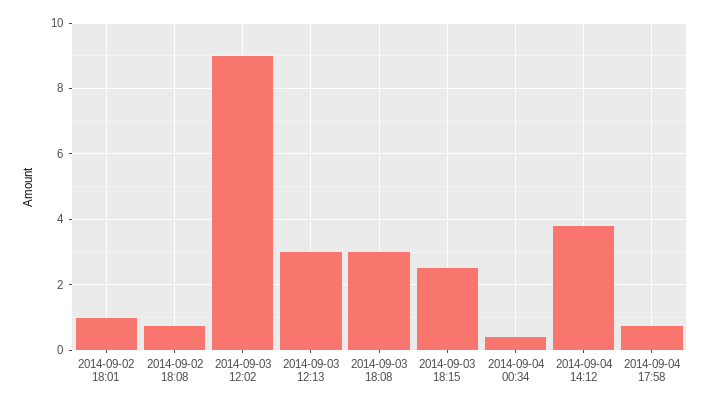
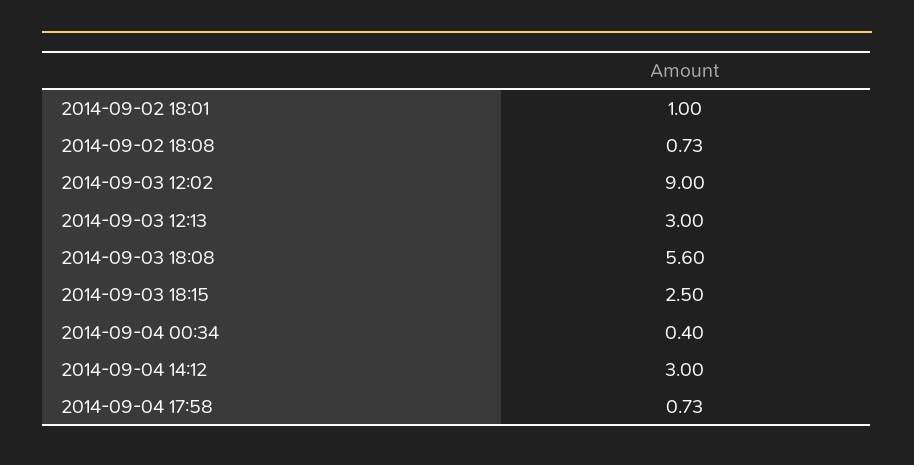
2014-09-03 18:08: 3 -> 5.6
2014-09-04 14:12: 3.8 -> 3

